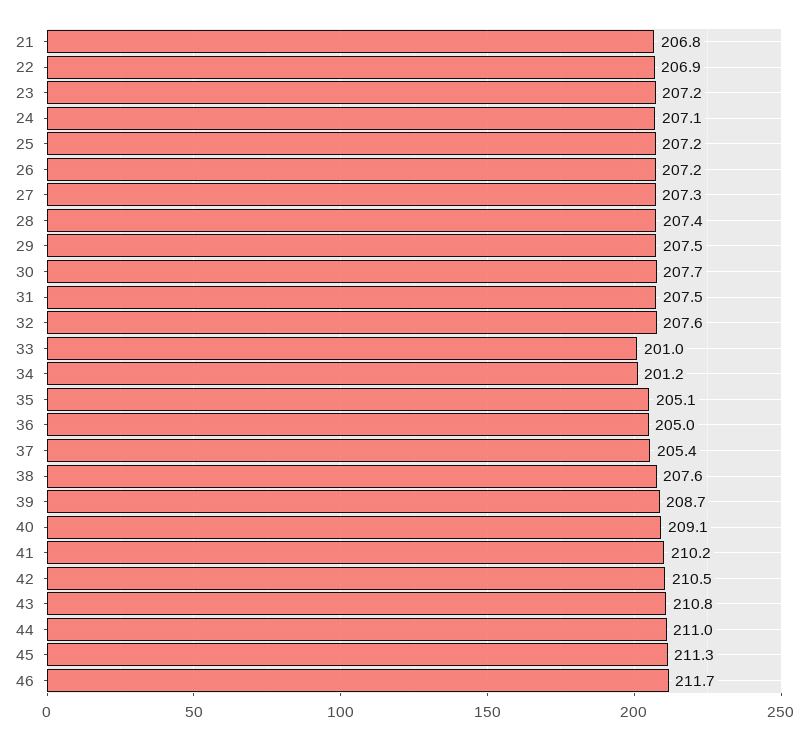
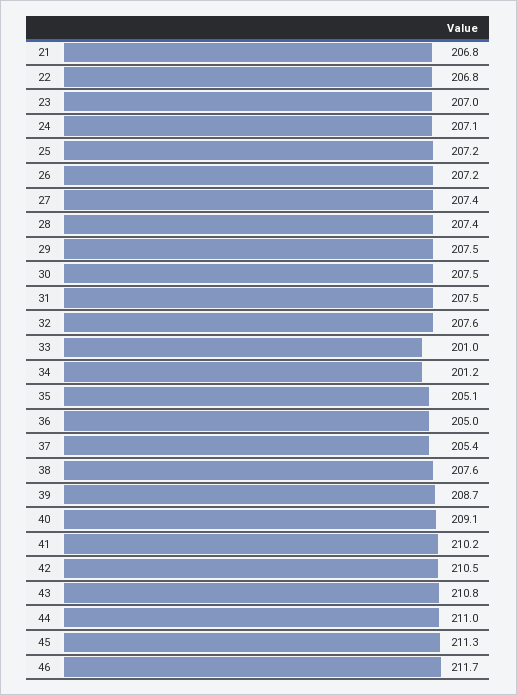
22: 206.9 -> 206.8
23: 207.2 -> 207
27: 207.3 -> 207.4
30: 207.7 -> 207.5

